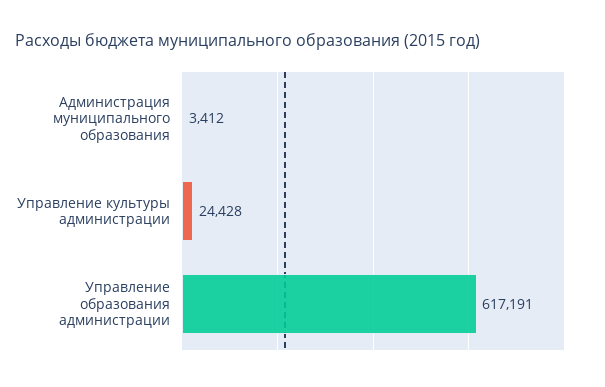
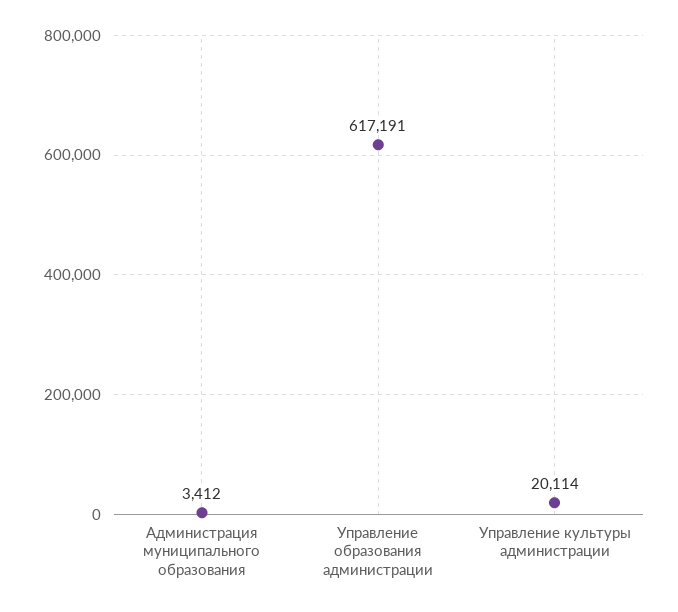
Управление культуры администрации: 24428 -> 20114

